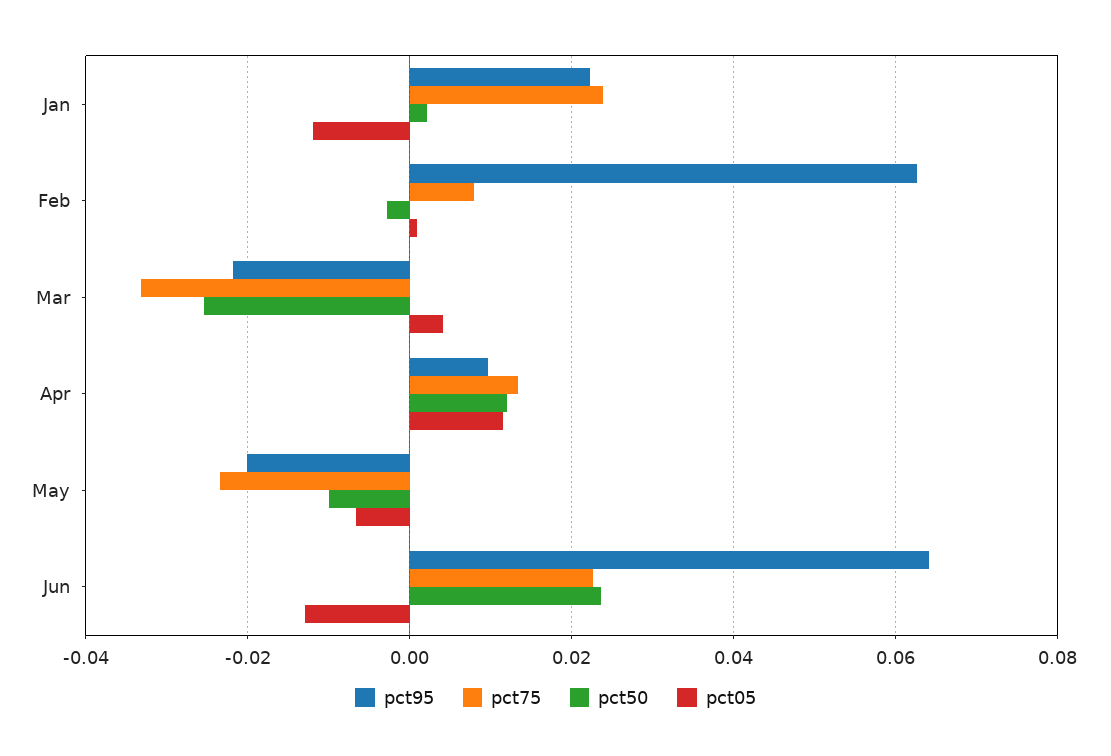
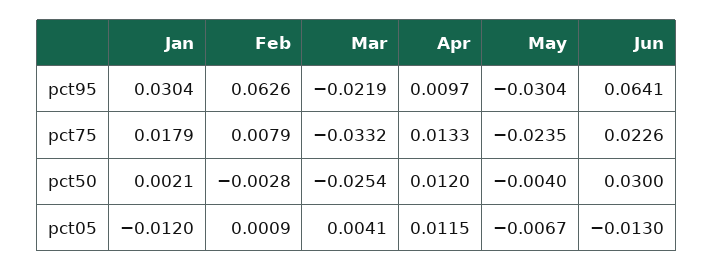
pct95, Jan: 0.022 -> 0.0304
pct75, Jan: 0.024 -> 0.0179
pct95, May: -0.02 -> -0.0304
pct50, May: -0.01 -> -0.004
pct50, Jun: 0.024 -> 0.03

